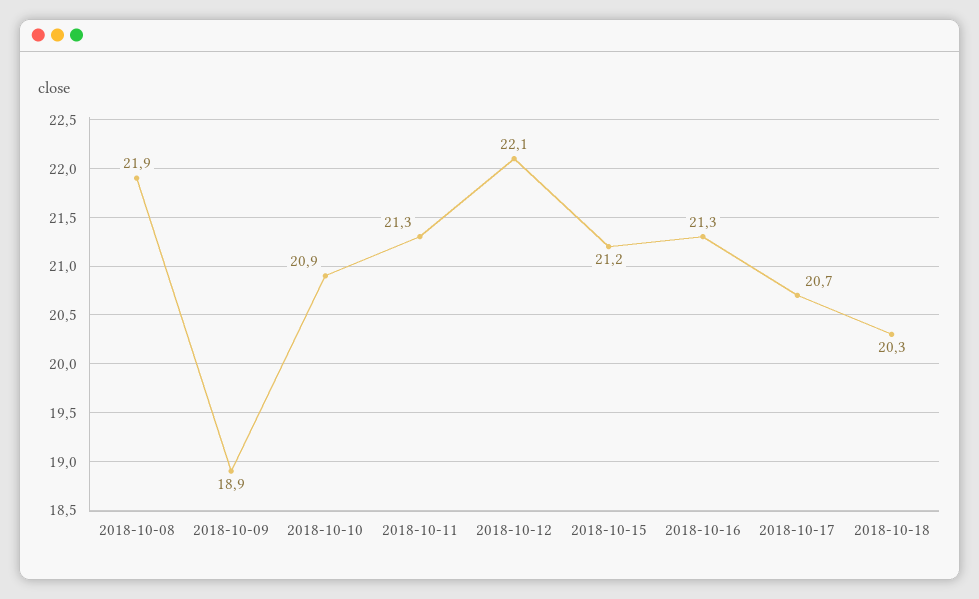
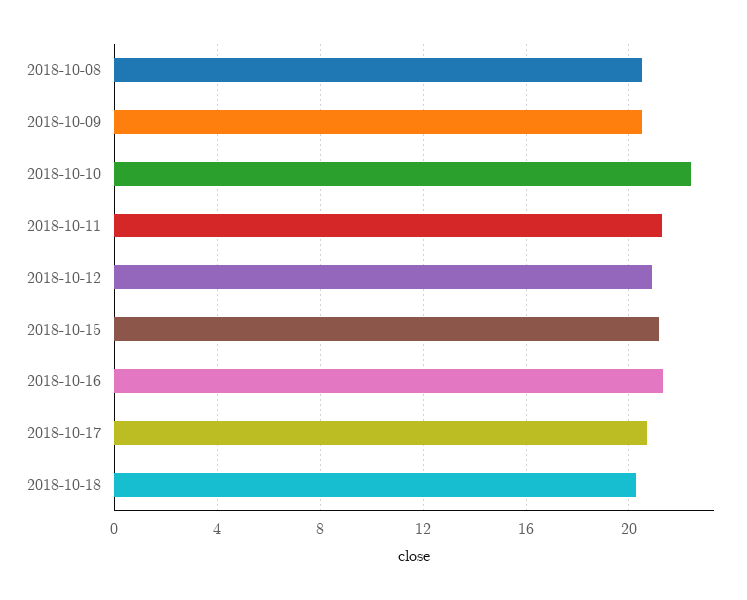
2018-10-08: 21.9 -> 20.5
2018-10-09: 18.9 -> 20.5
2018-10-10: 20.9 -> 22.5
2018-10-12: 22.1 -> 21

